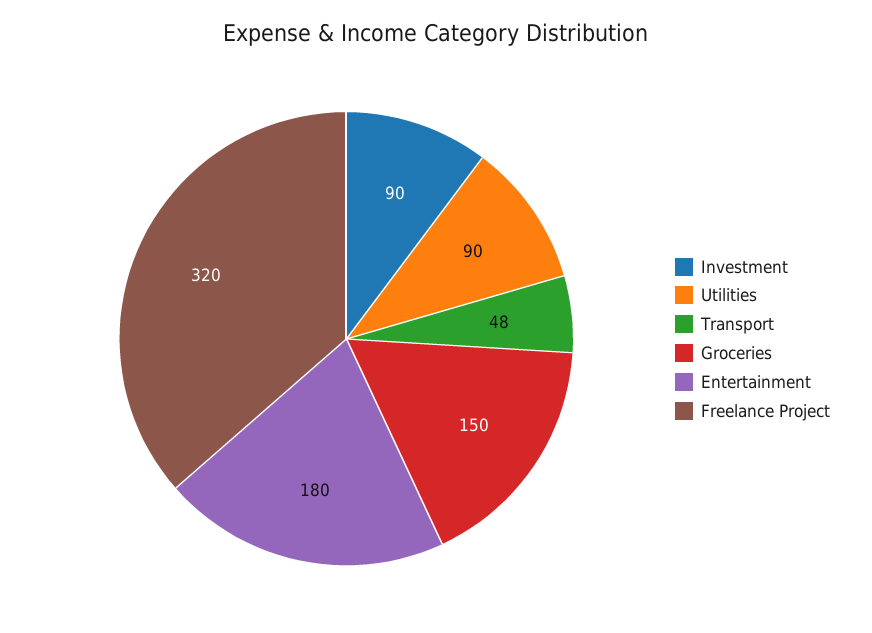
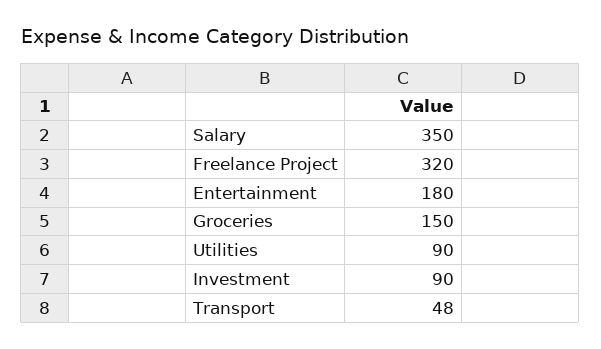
Salary: none -> 350

